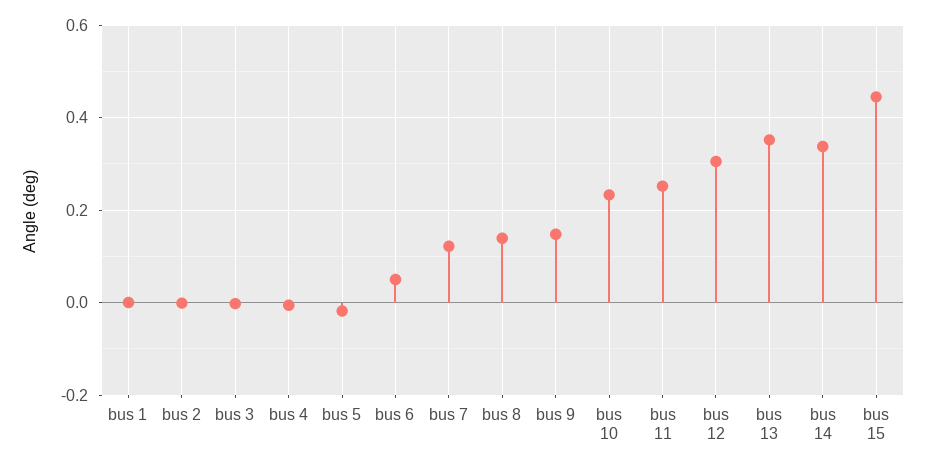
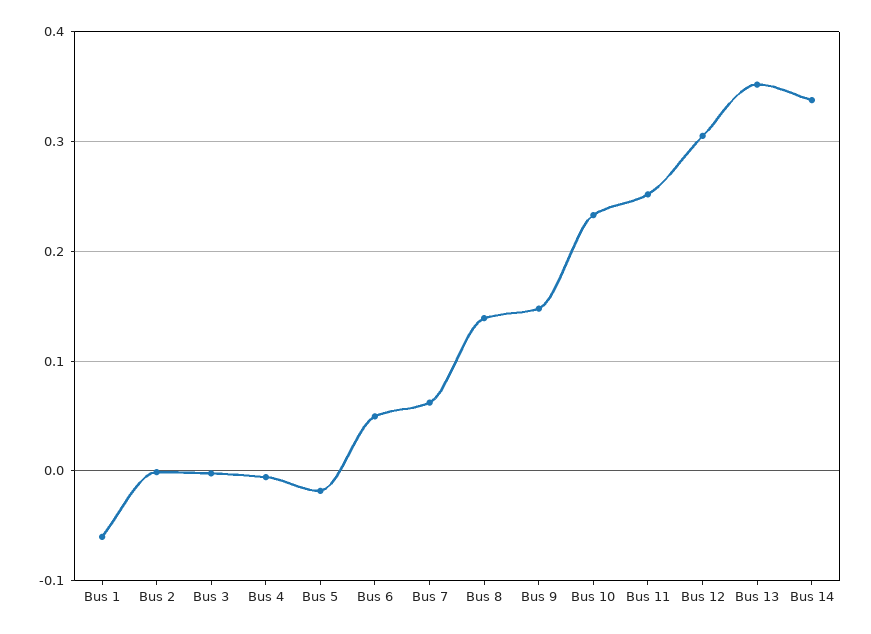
bus 1: 0 -> -0.06
bus 7: 0.12 -> 0.06
bus 15: 0.44 -> none

